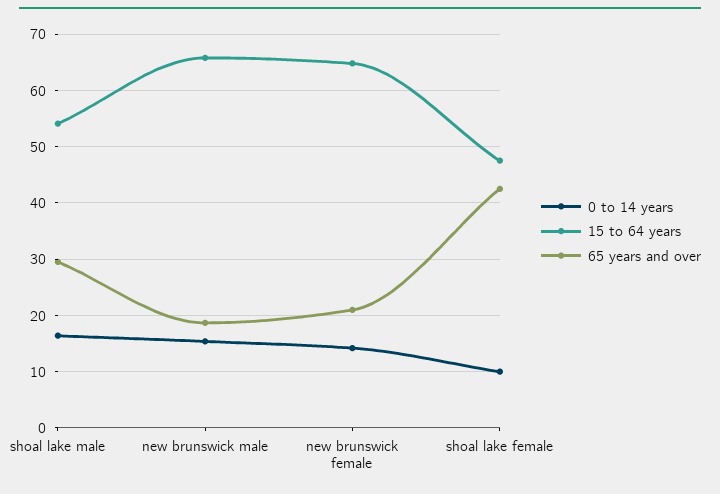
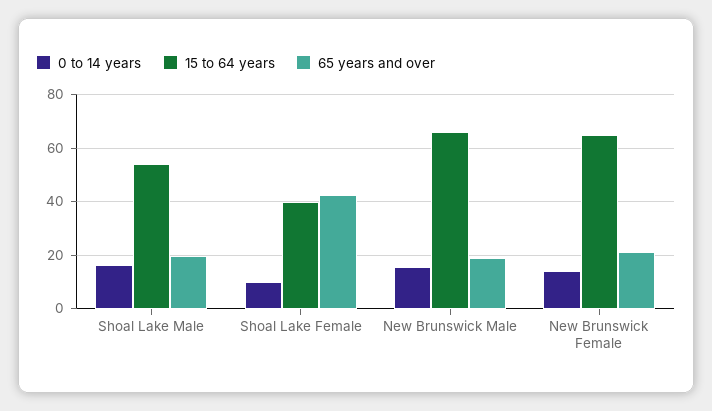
65 years and over, shoal lake male: 30 -> 20
15 to 64 years, shoal lake female: 48 -> 40

